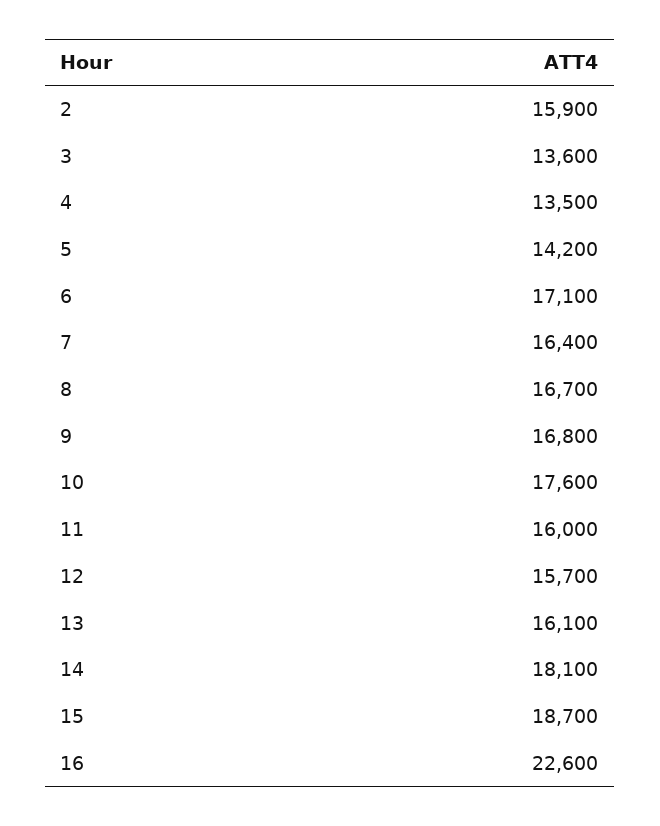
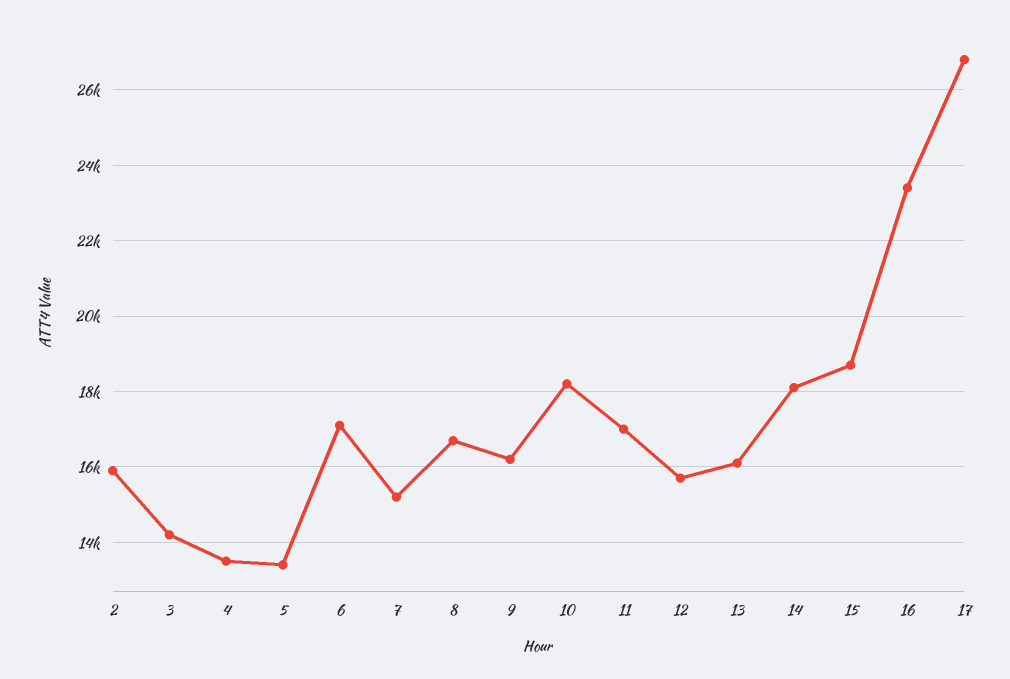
3: 13600 -> 14200
5: 14200 -> 13400
7: 16400 -> 15200
9: 16800 -> 16200
10: 17600 -> 18200
11: 16000 -> 17000
16: 22600 -> 23400
17: none -> 26800

